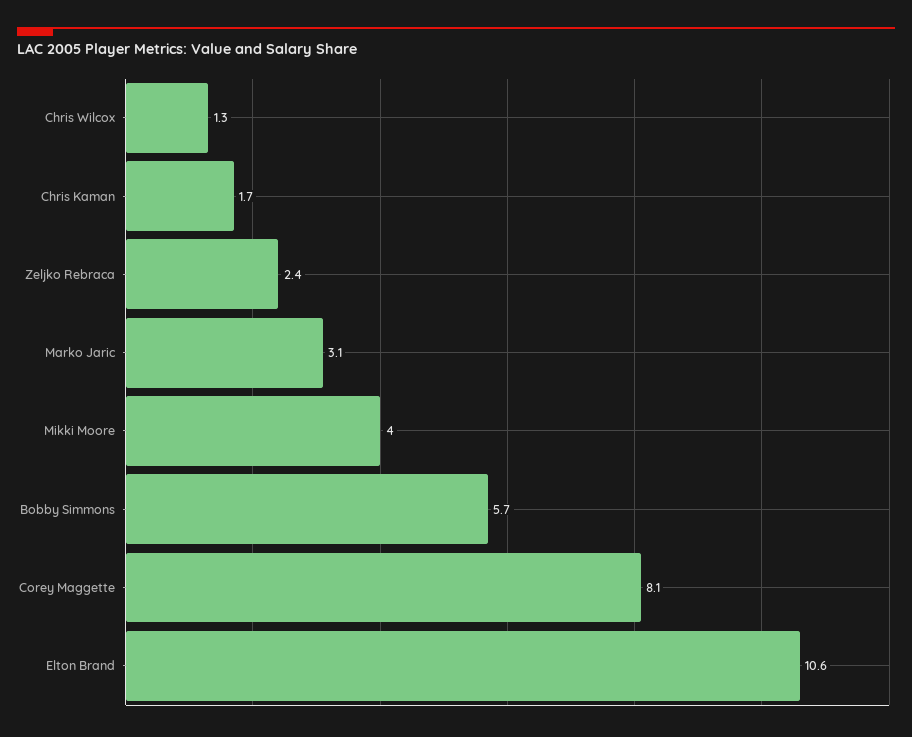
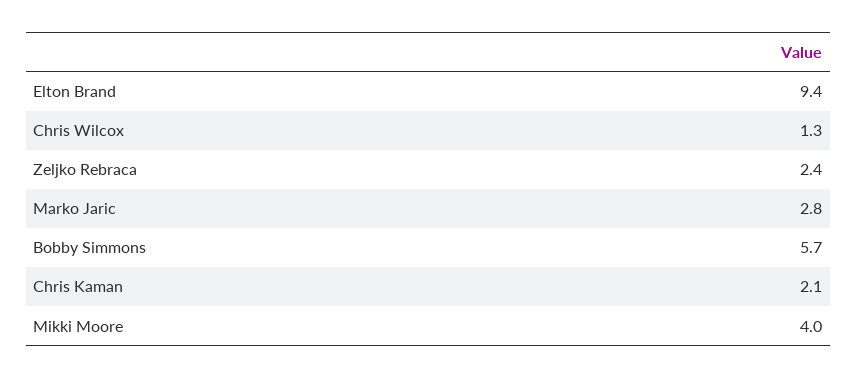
Chris Kaman: 1.7 -> 2.1
Marko Jaric: 3.1 -> 2.8
Corey Maggette: 8.1 -> none
Elton Brand: 10.6 -> 9.4

